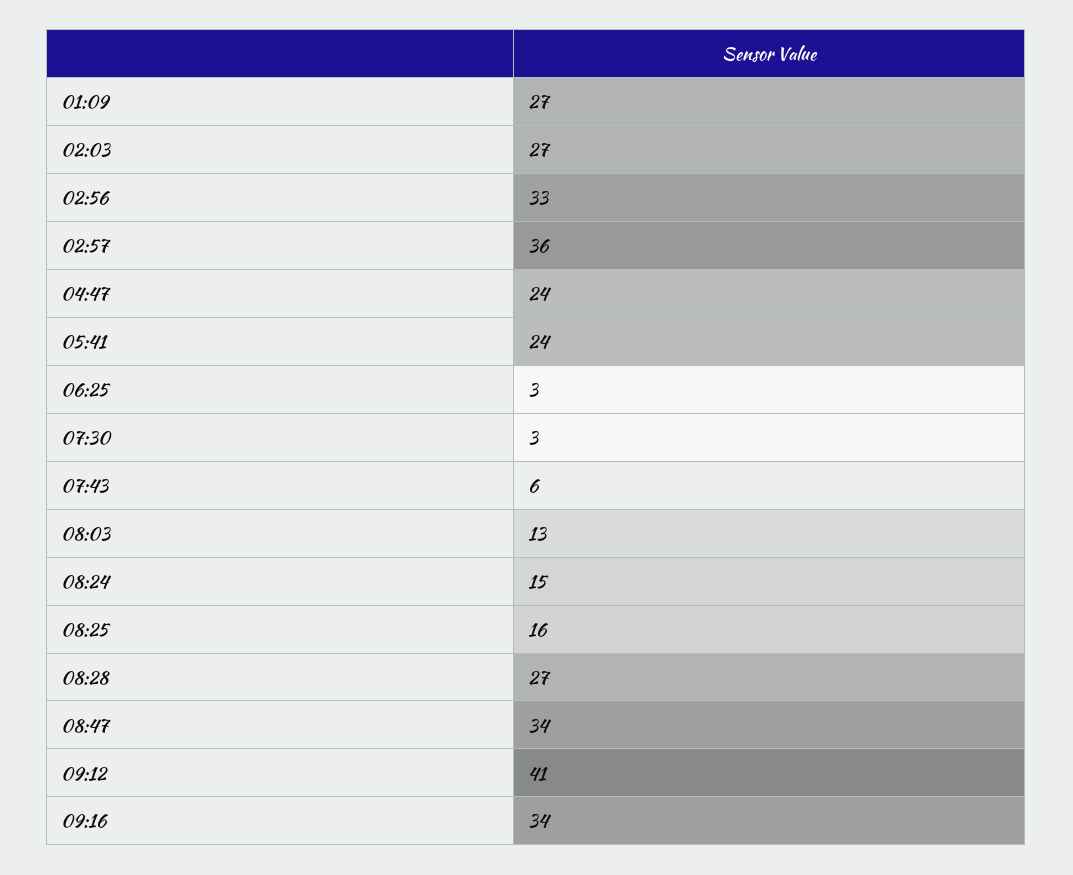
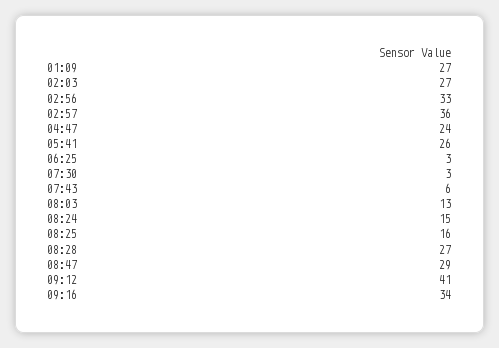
05:41: 24 -> 26
08:47: 34 -> 29

